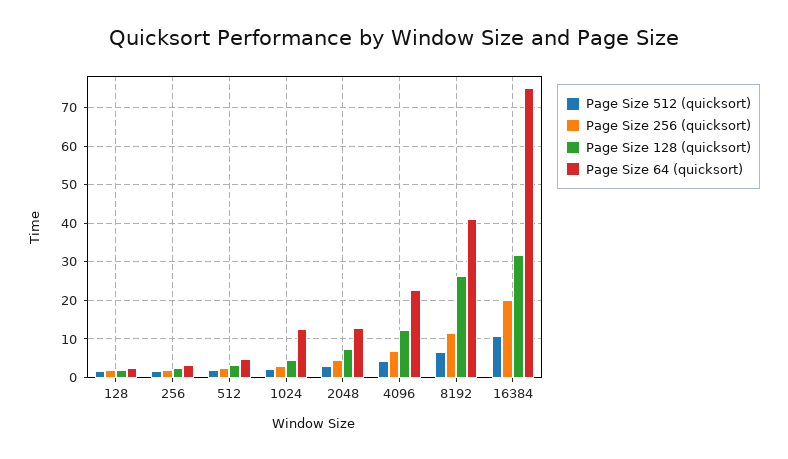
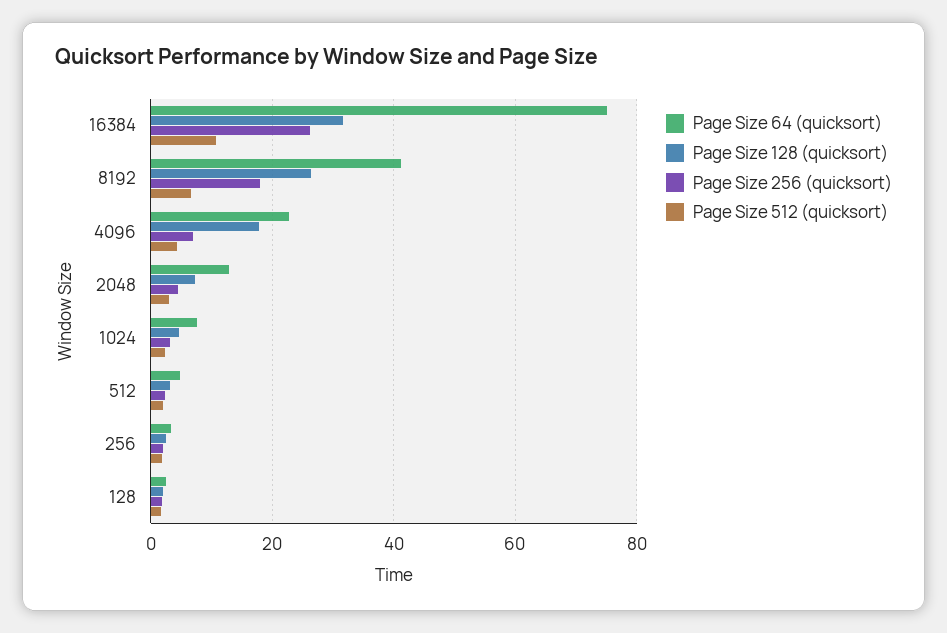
Page Size 64 (quicksort), 1024: 12 -> 8
Page Size 128 (quicksort), 4096: 12 -> 18
Page Size 256 (quicksort), 8192: 12 -> 18
Page Size 256 (quicksort), 16384: 20 -> 26

